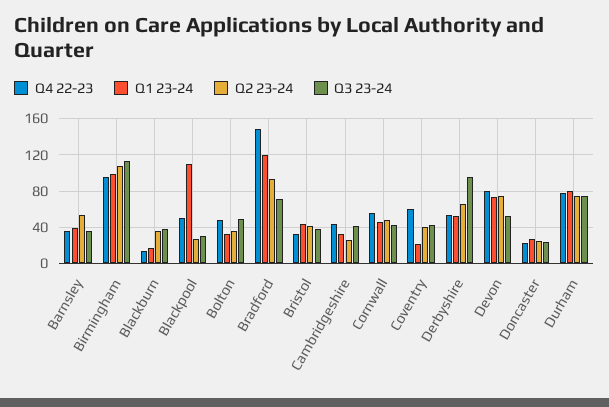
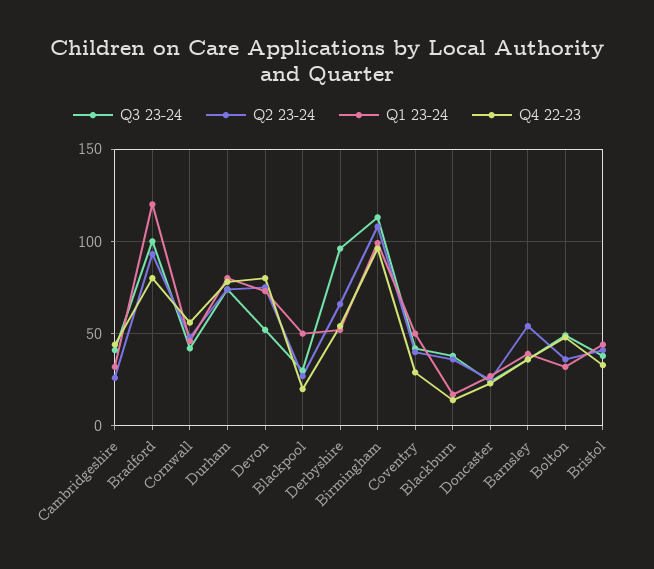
Q4 22-23, Blackpool: 50 -> 20
Q1 23-24, Blackpool: 110 -> 50
Q4 22-23, Bradford: 150 -> 80
Q3 23-24, Bradford: 70 -> 100
Q4 22-23, Coventry: 60 -> 30
Q1 23-24, Coventry: 20 -> 50

